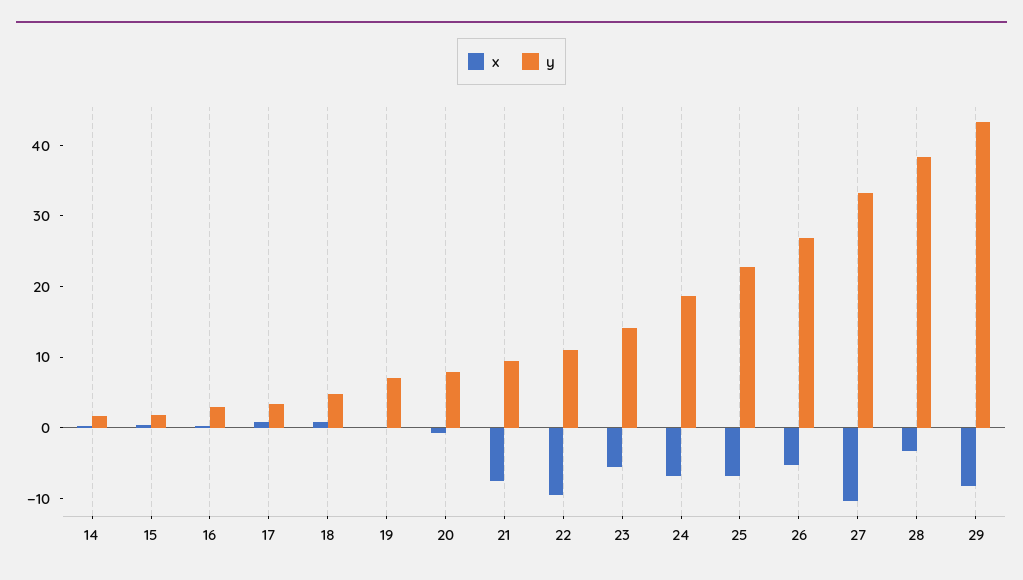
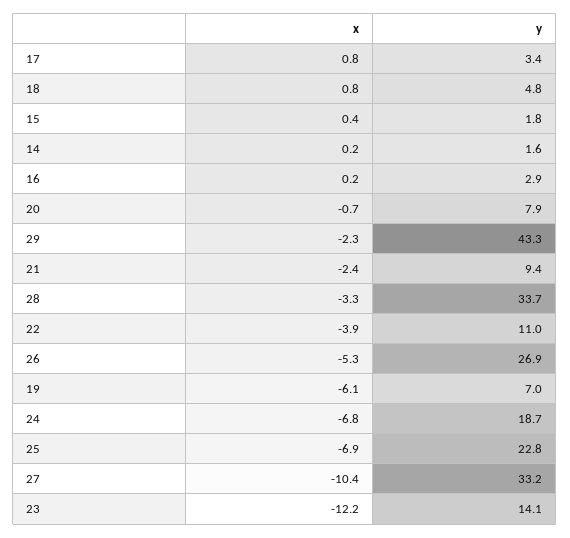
x, 19: 0 -> -6.1
x, 21: -8 -> -2.4
x, 22: -10 -> -3.9
x, 23: -6 -> -12.2
y, 28: 38 -> 33.7
x, 29: -8 -> -2.3

